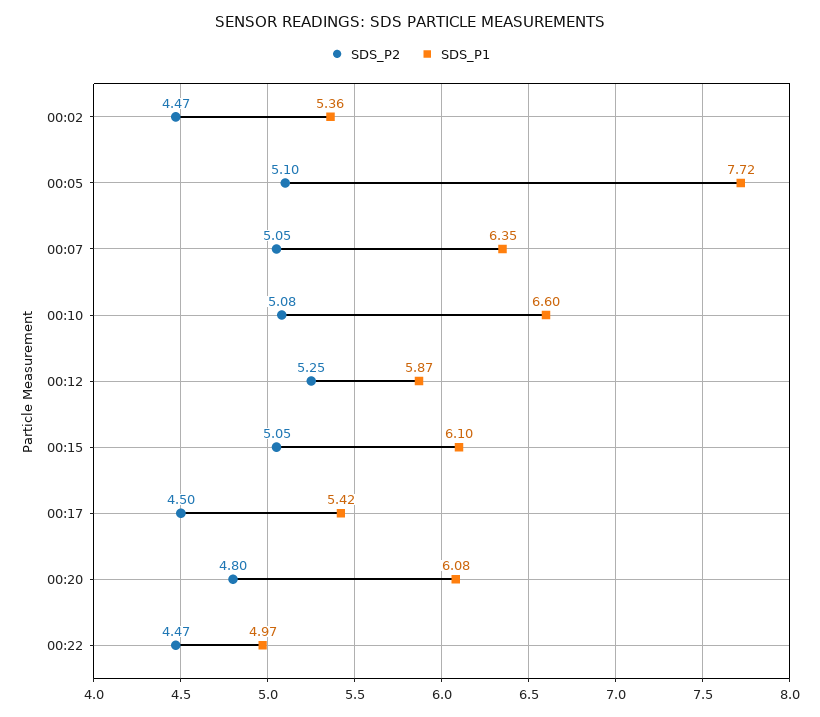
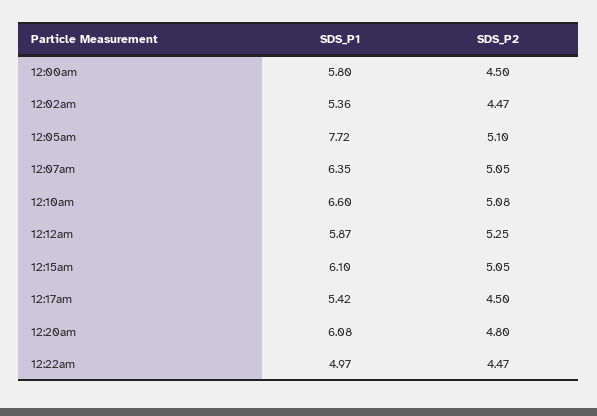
SDS_P1, 12:00am: none -> 5.8
SDS_P2, 12:00am: none -> 4.5

